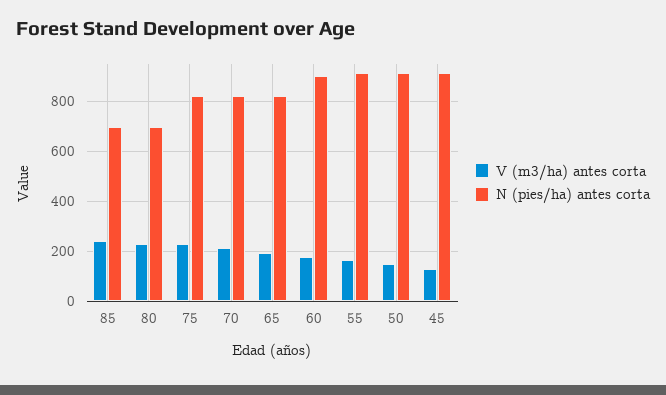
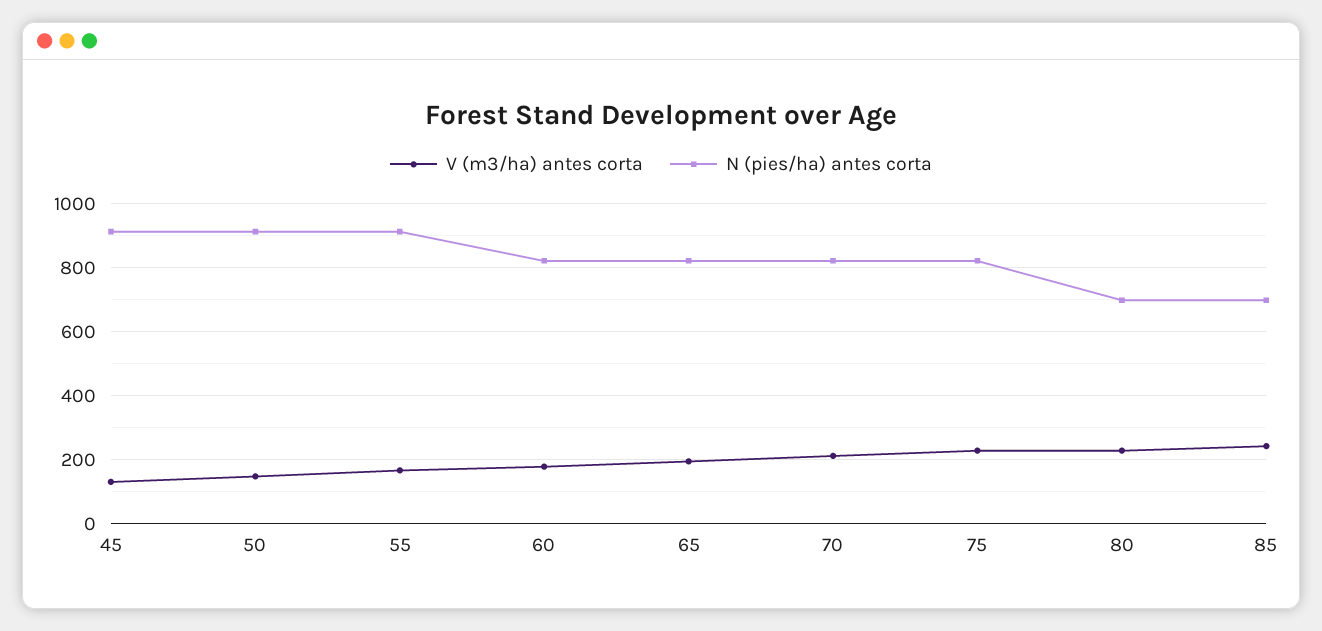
N (pies/ha) antes corta, 60: 900 -> 820

